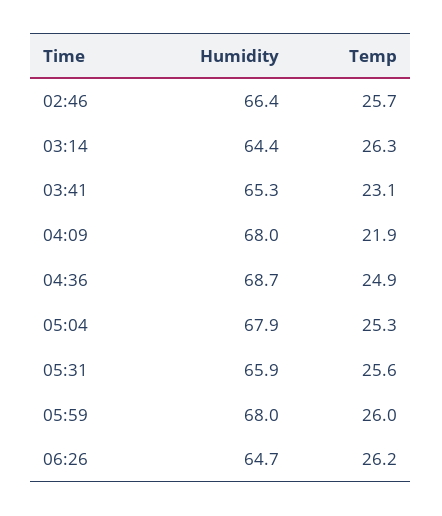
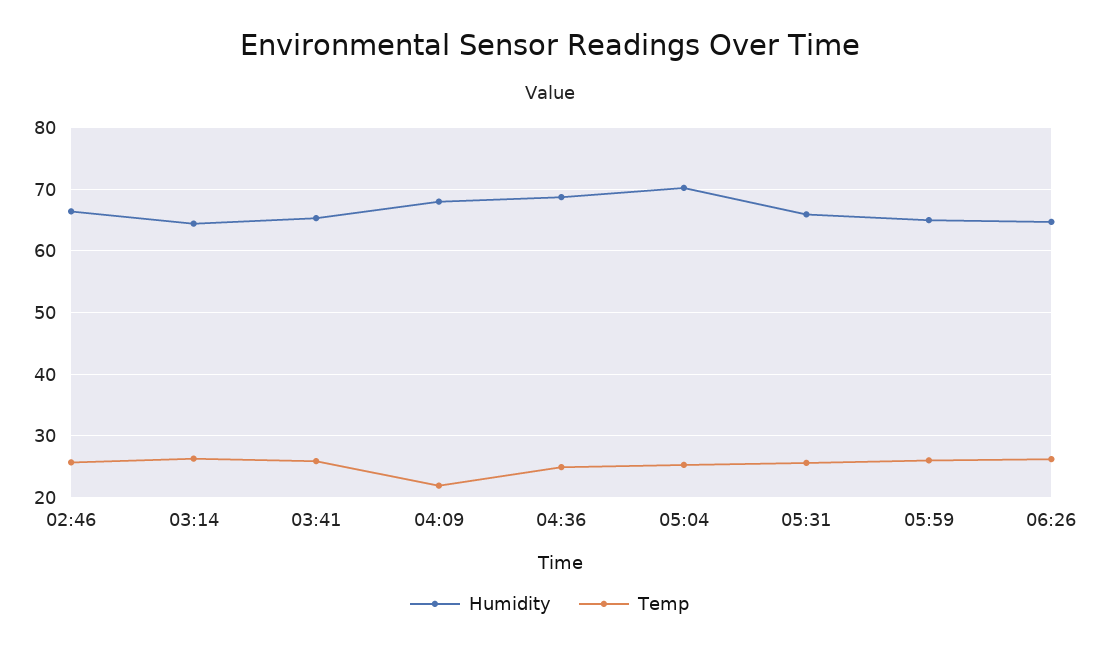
Temp, 03:41: 23.1 -> 26
Humidity, 05:04: 67.9 -> 70
Humidity, 05:59: 68 -> 65

